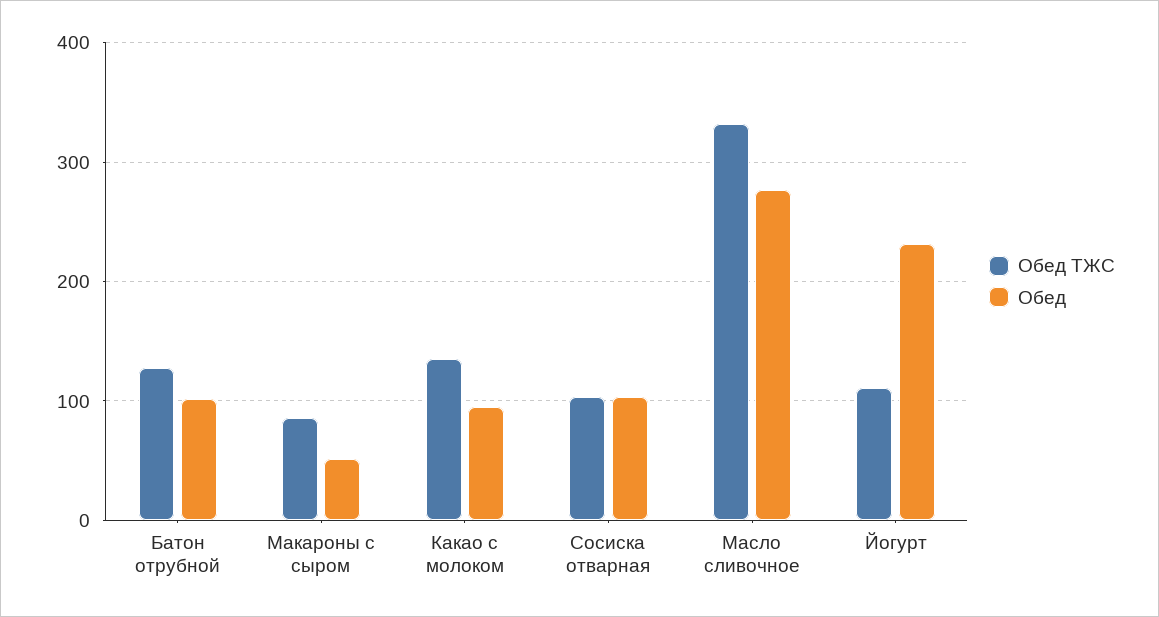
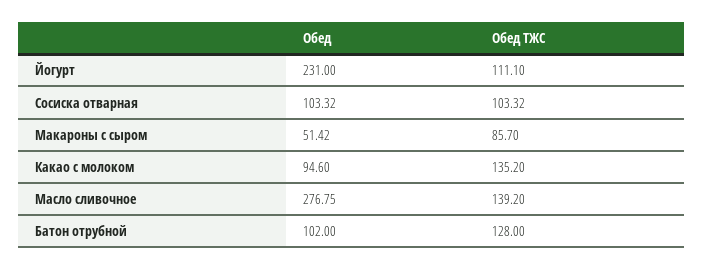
Обед ТЖС, Масло сливочное: 330 -> 139.2

